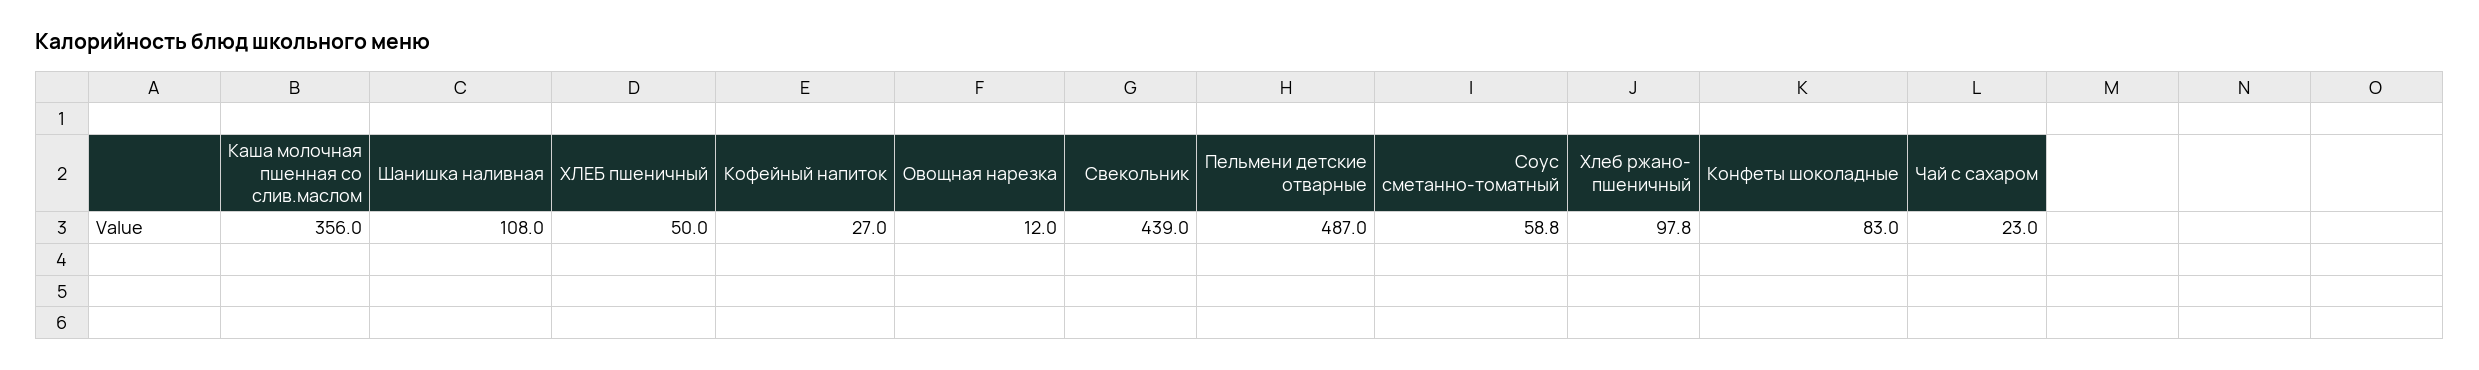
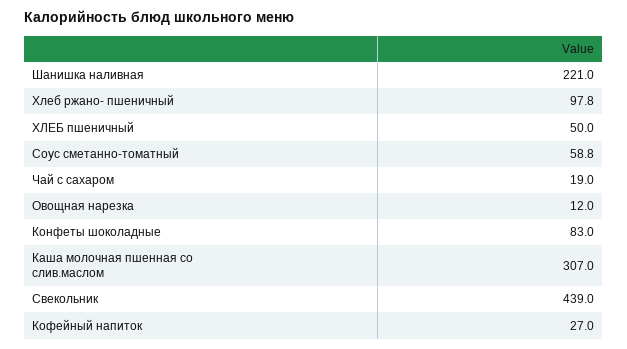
Каша молочная пшенная со слив.маслом: 356 -> 307
Шанишка наливная: 108 -> 221
Пельмени детские отварные: 487 -> none
Чай с сахаром: 23 -> 19

